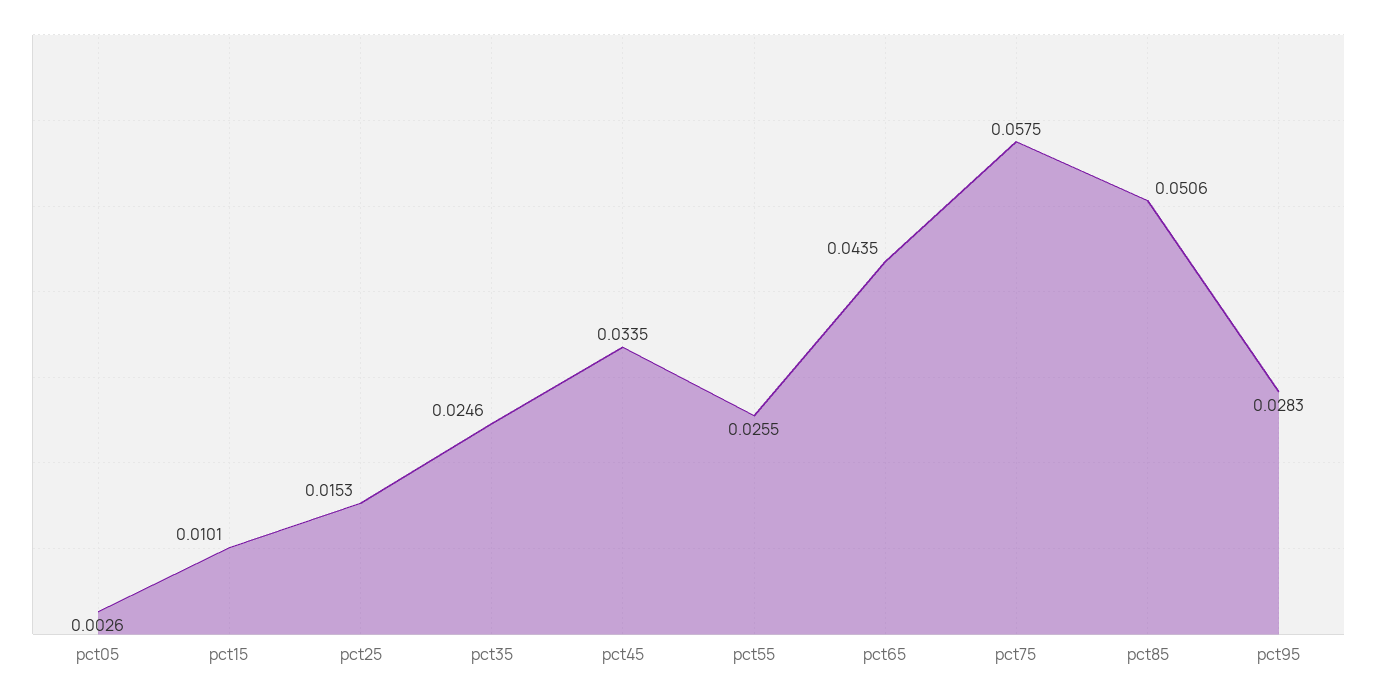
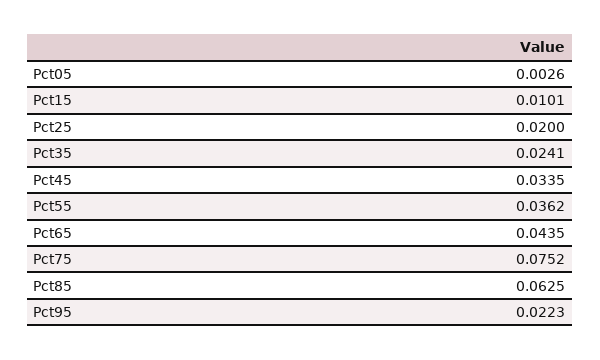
pct25: 0.0153 -> 0.02
pct35: 0.0246 -> 0.0241
pct55: 0.0255 -> 0.0362
pct75: 0.0575 -> 0.0752
pct85: 0.0506 -> 0.0625
pct95: 0.0283 -> 0.0223

